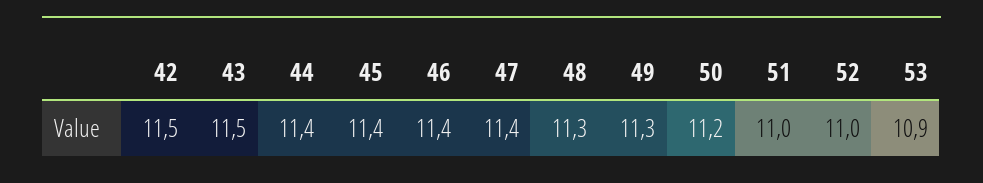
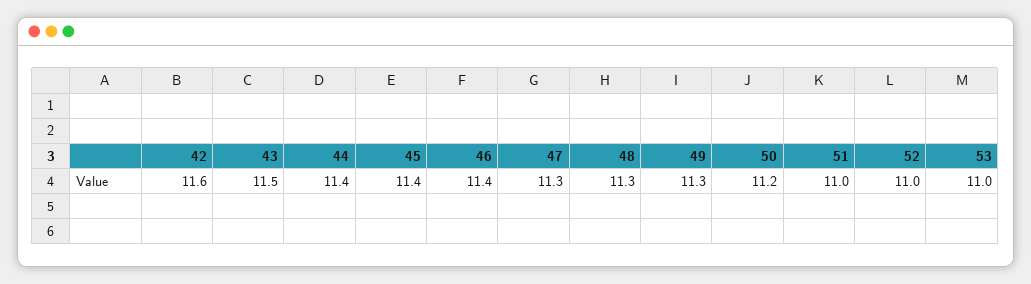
42: 11.5 -> 11.6
47: 11.4 -> 11.3
53: 10.9 -> 11

